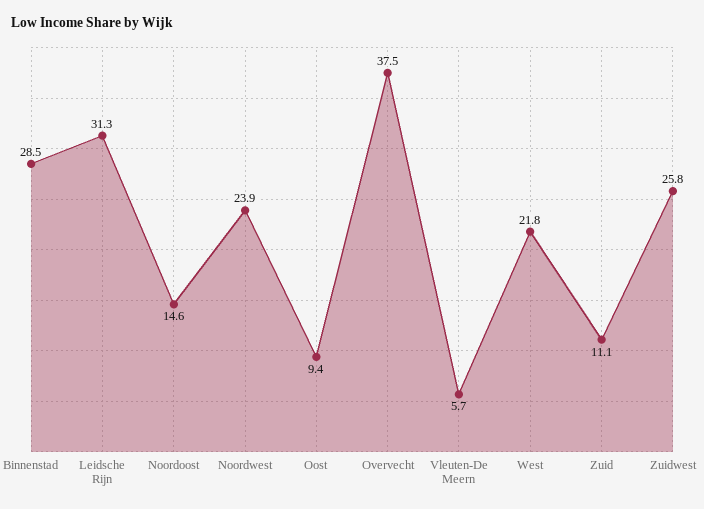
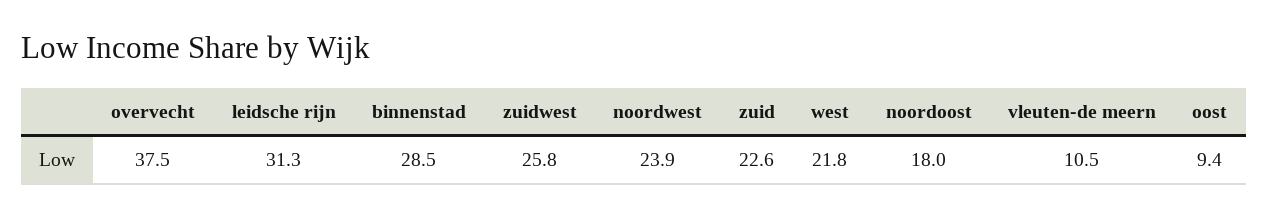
Noordoost: 14.6 -> 18
Vleuten-De Meern: 5.7 -> 10.5
Zuid: 11.1 -> 22.6

